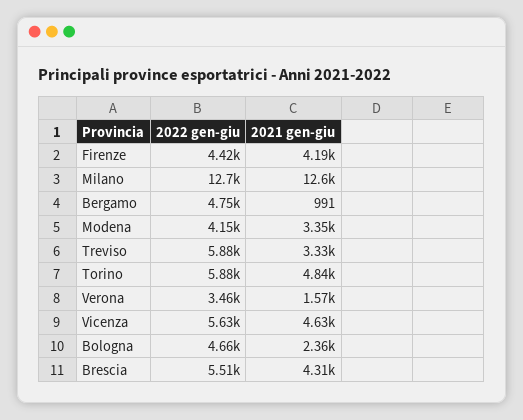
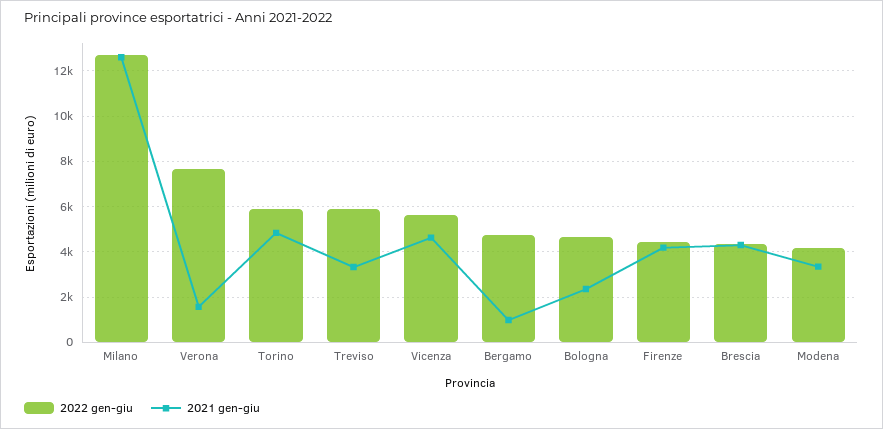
2022 gen-giu, Verona: 3460 -> 7500
2022 gen-giu, Brescia: 5510 -> 4500

